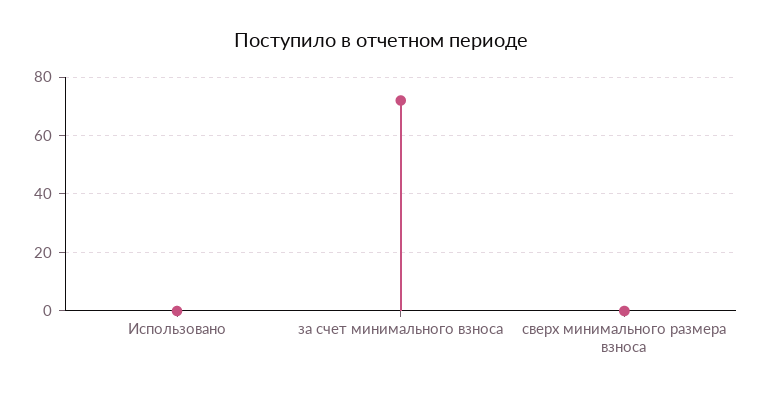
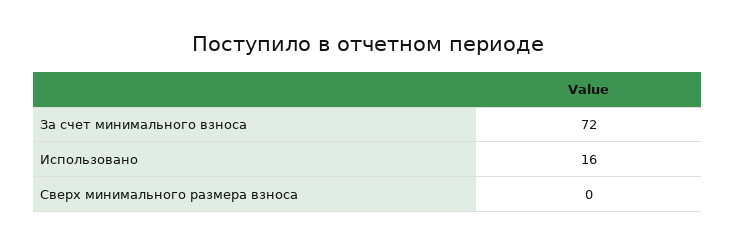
Использовано: 0 -> 16

